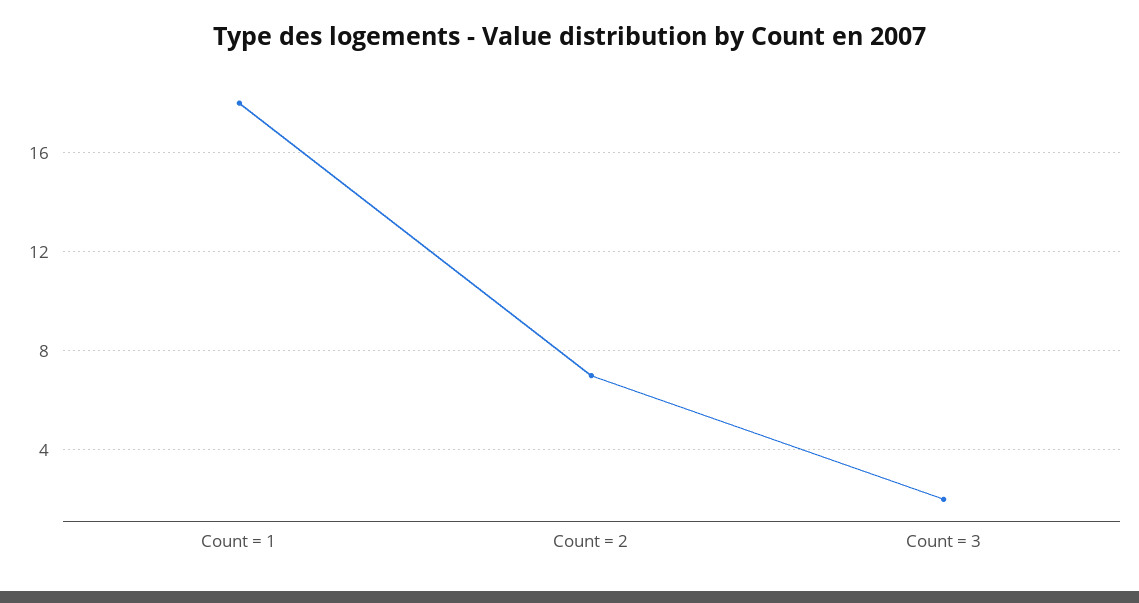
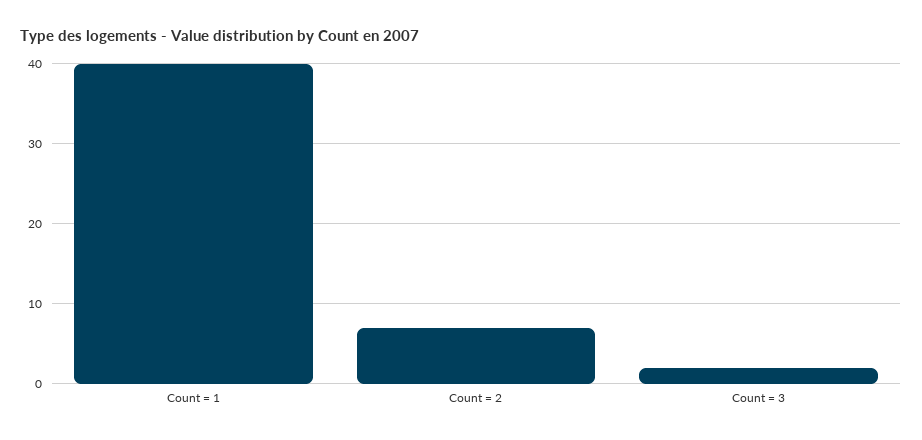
Count = 1: 18 -> 40

